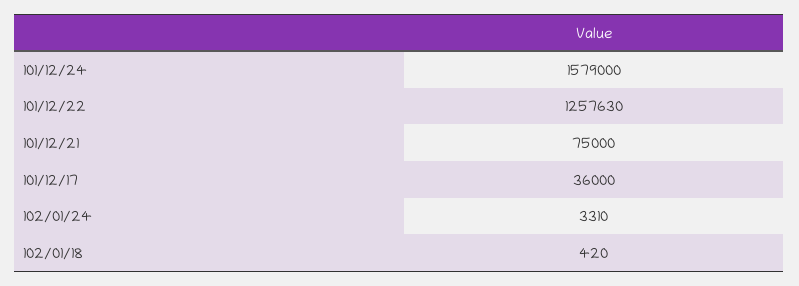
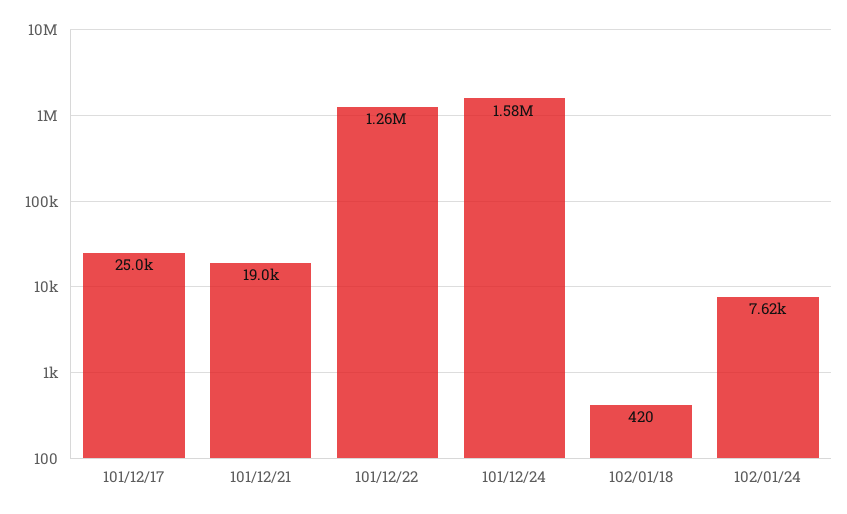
101/12/21: 75000 -> 19000
101/12/17: 36000 -> 25000
102/01/24: 3310 -> 7620

